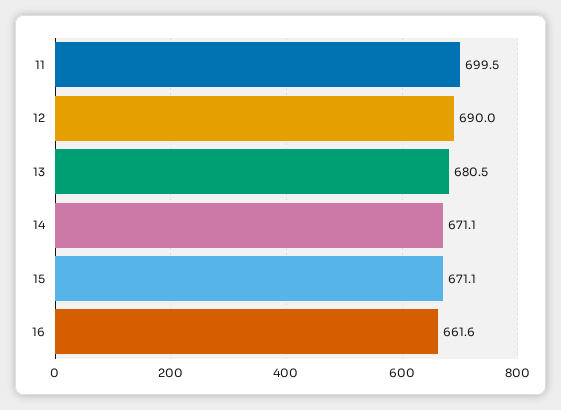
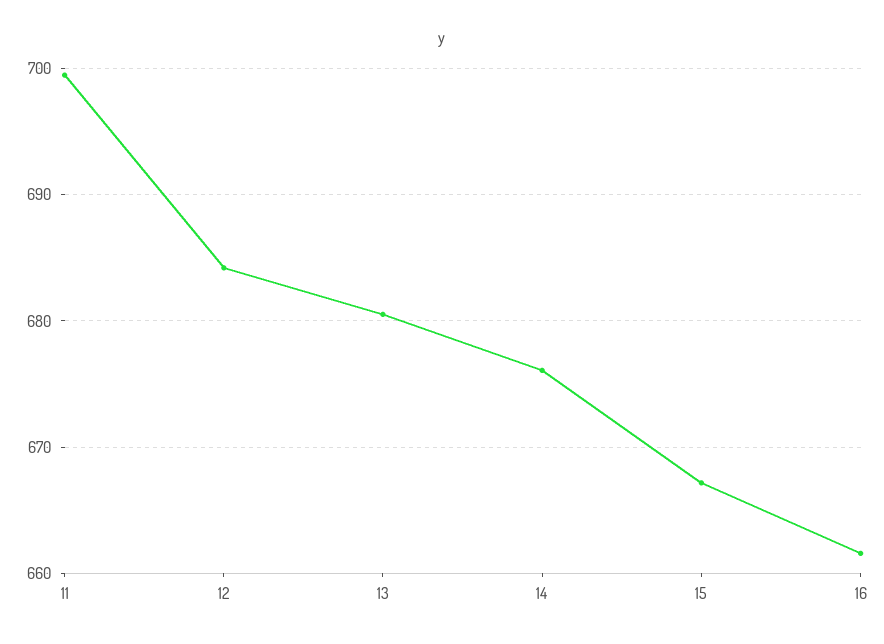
12: 690 -> 684
14: 671.1 -> 676
15: 671.1 -> 667

